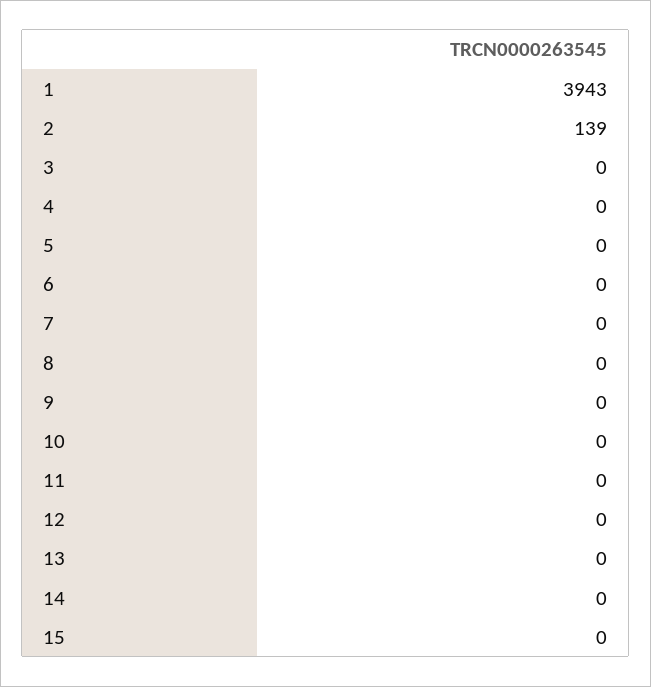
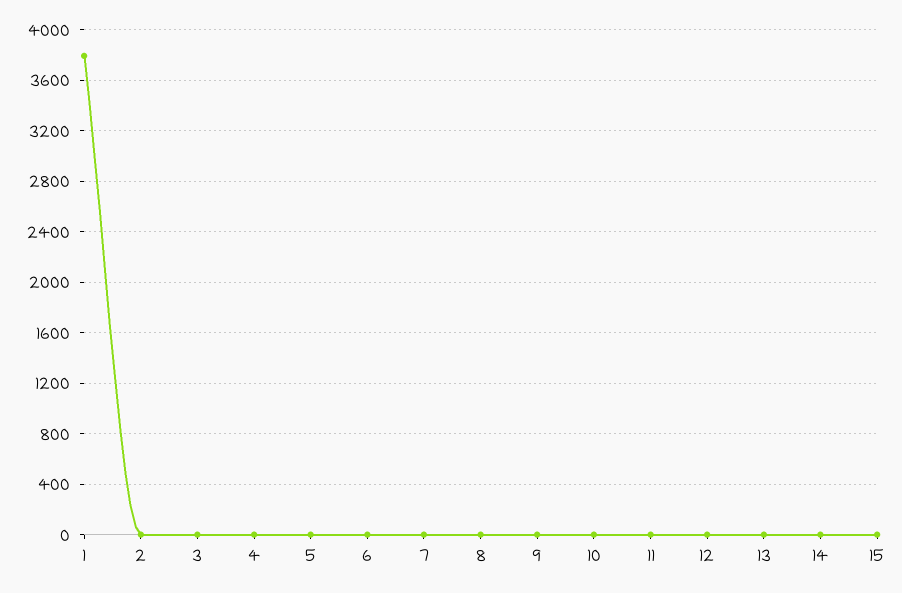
1: 3943 -> 3800
2: 139 -> 0

